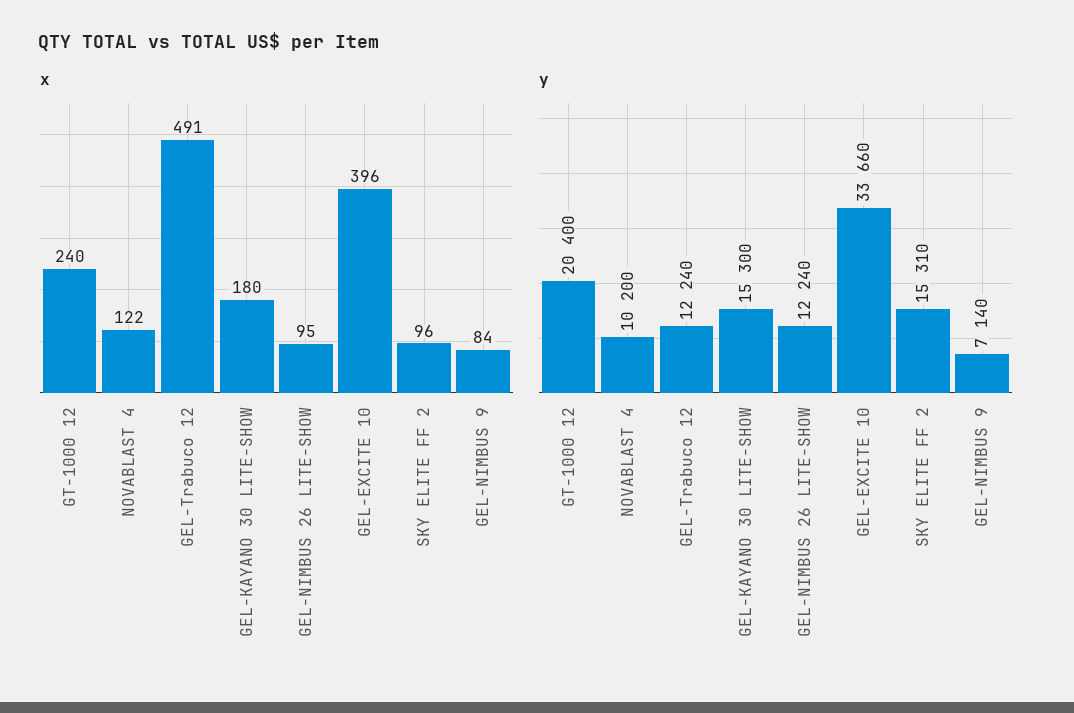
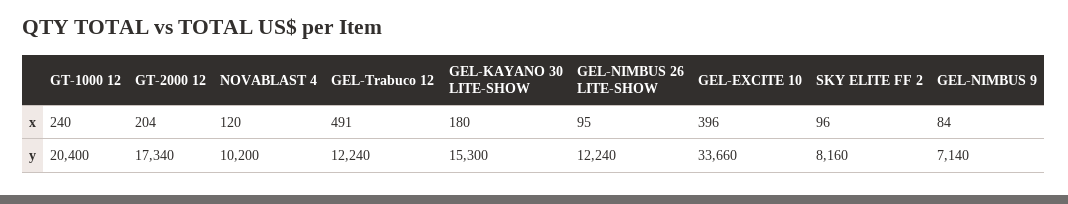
x, NOVABLAST 4: 122 -> 120
y, SKY ELITE FF 2: 15310 -> 8160
x, GT-2000 12: none -> 204
y, GT-2000 12: none -> 17340

